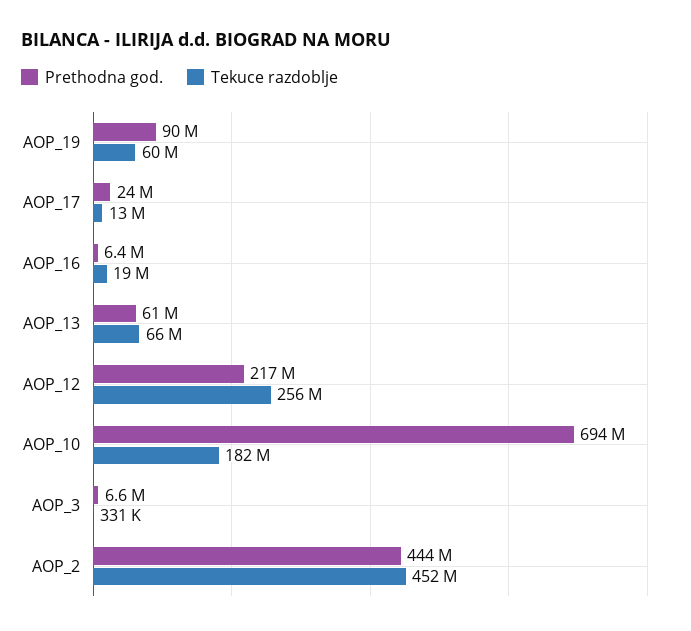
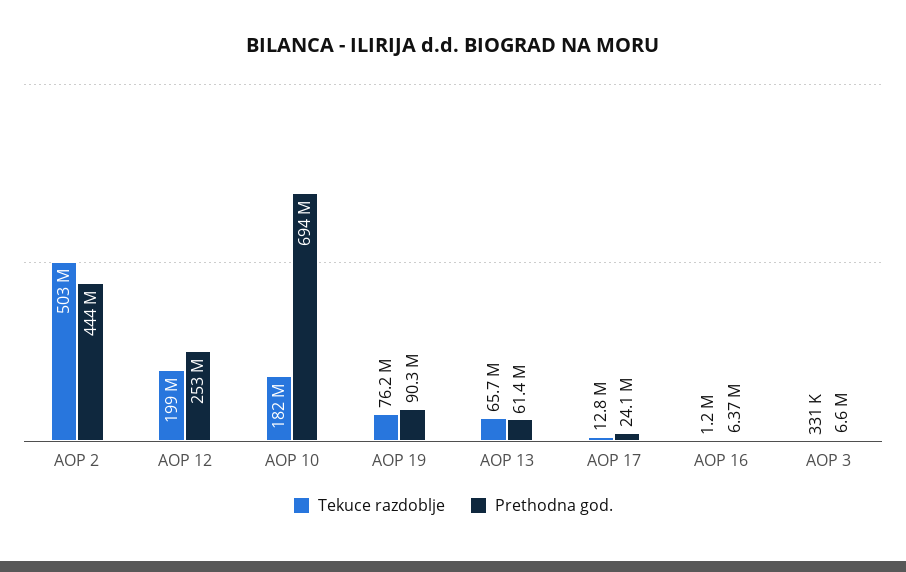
Tekuce razdoblje, AOP_19: 60000000 -> 76200000
Tekuce razdoblje, AOP_16: 19000000 -> 1200000
Prethodna god., AOP_12: 217000000 -> 253000000
Tekuce razdoblje, AOP_12: 256000000 -> 199000000
Tekuce razdoblje, AOP_2: 452000000 -> 503000000

